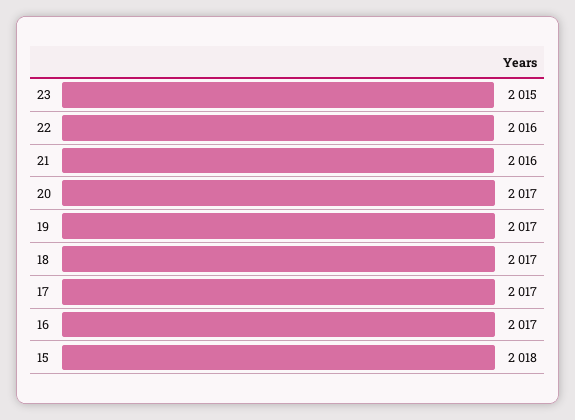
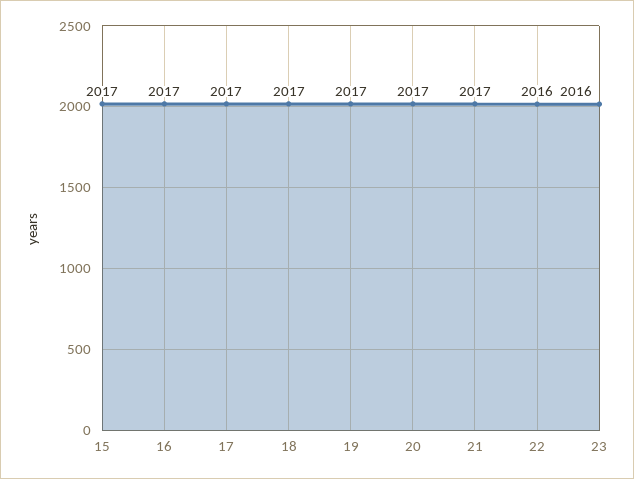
23: 2015 -> 2016
21: 2016 -> 2017
15: 2018 -> 2017

